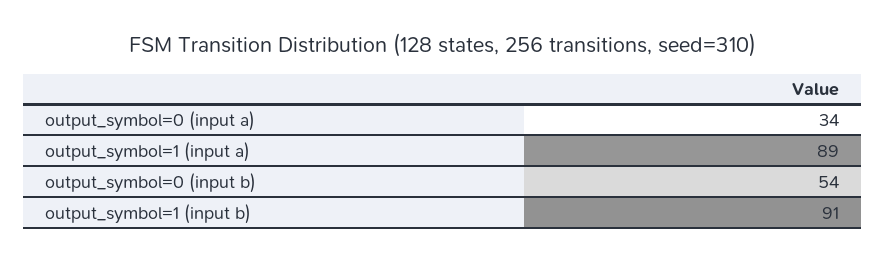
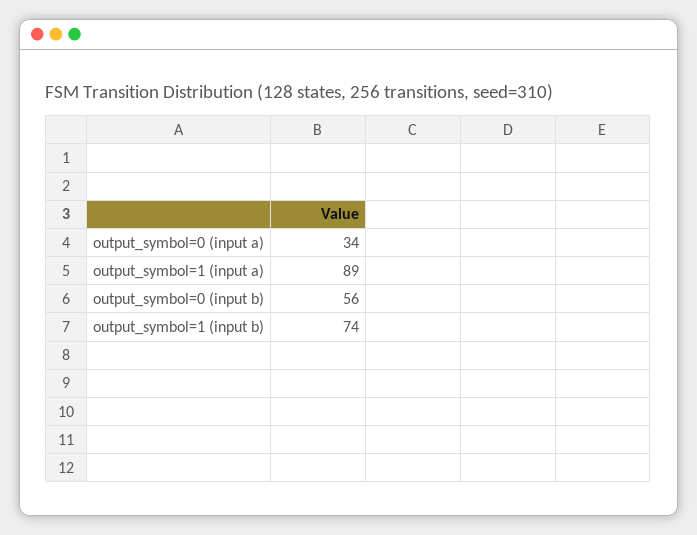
output_symbol=0 (input b): 54 -> 56
output_symbol=1 (input b): 91 -> 74

